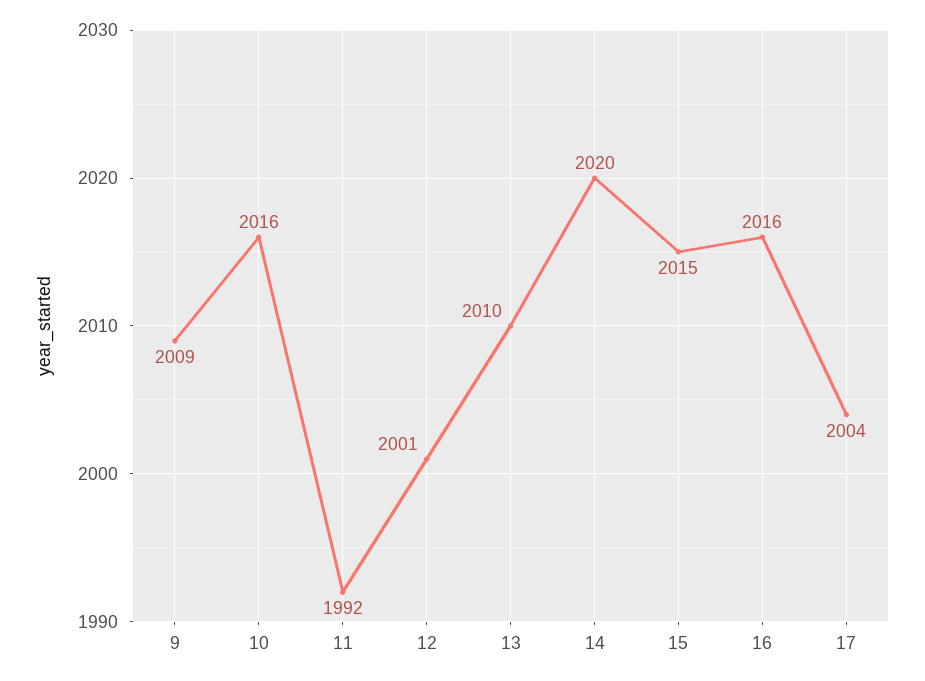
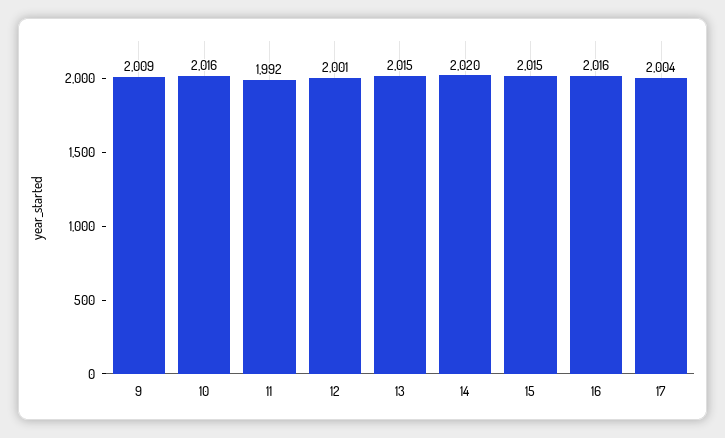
13: 2010 -> 2015

